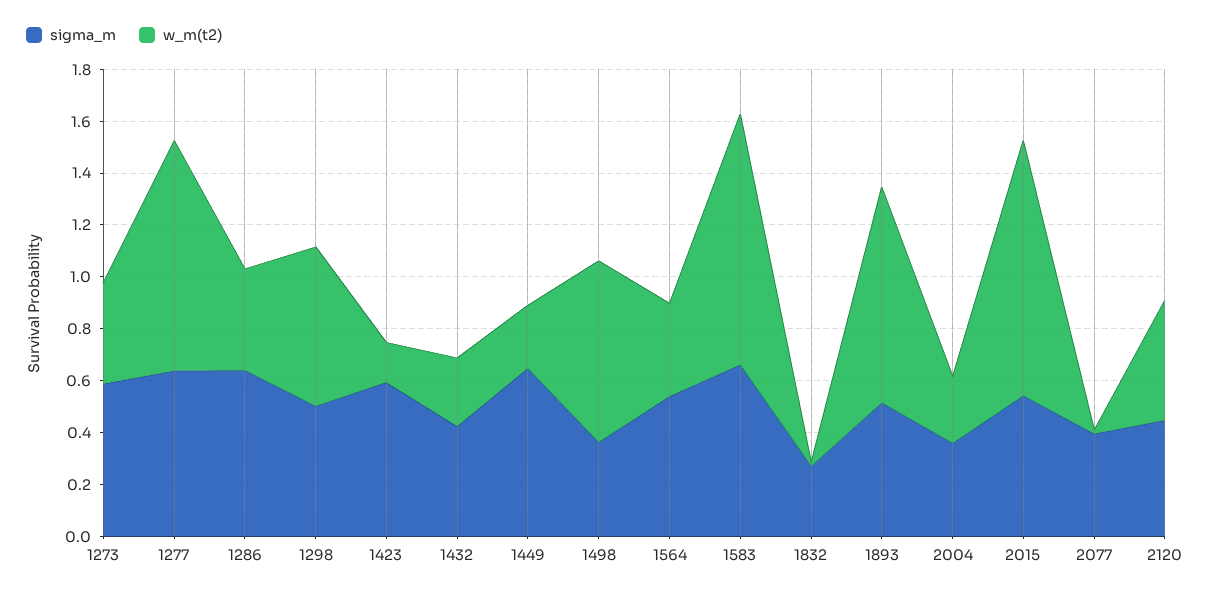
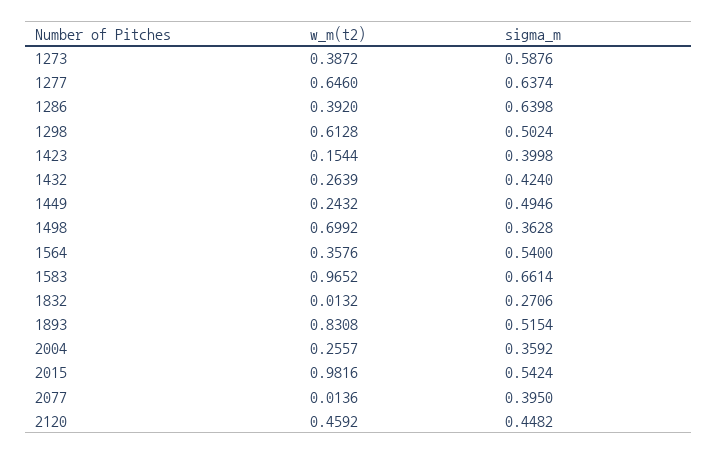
w_m(t2), 1277: 0.9 -> 0.646
sigma_m, 1423: 0.6 -> 0.3998
sigma_m, 1449: 0.65 -> 0.4946

